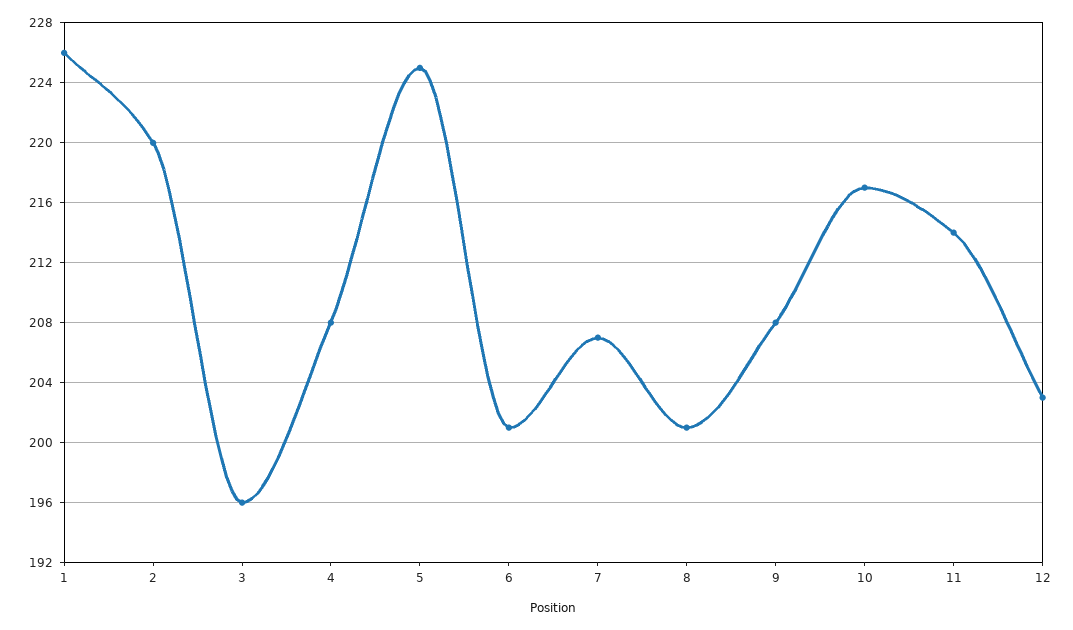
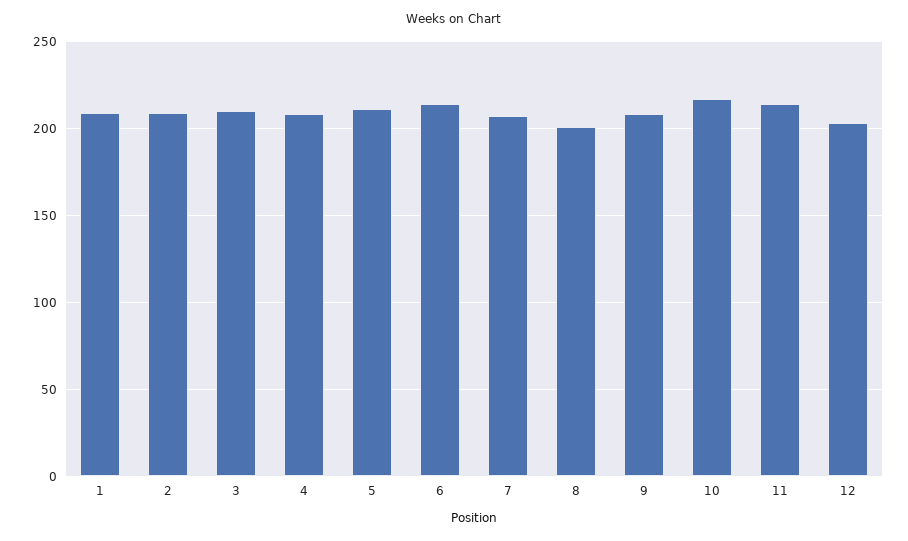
1: 226 -> 210
2: 220 -> 210
3: 196 -> 210
5: 225 -> 210
6: 201 -> 215

